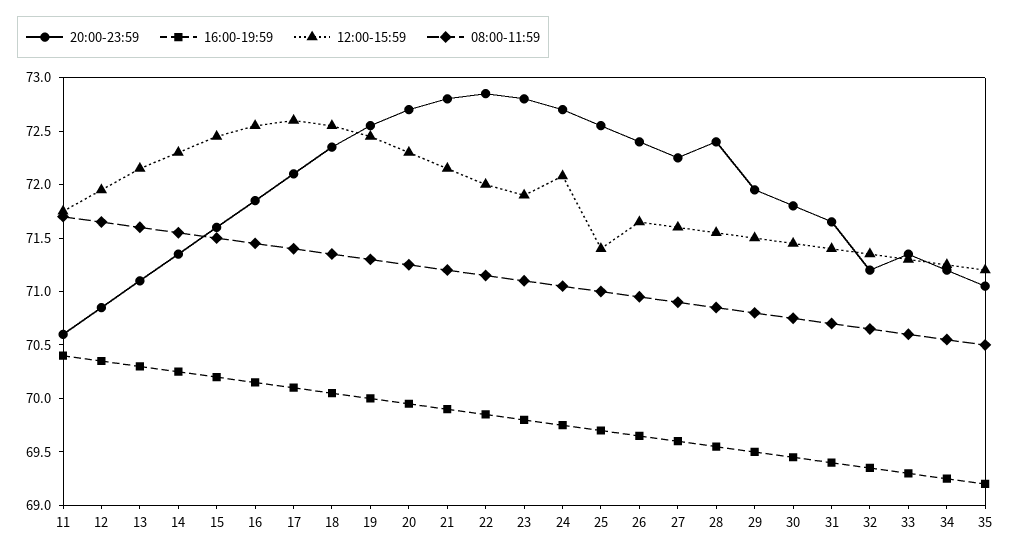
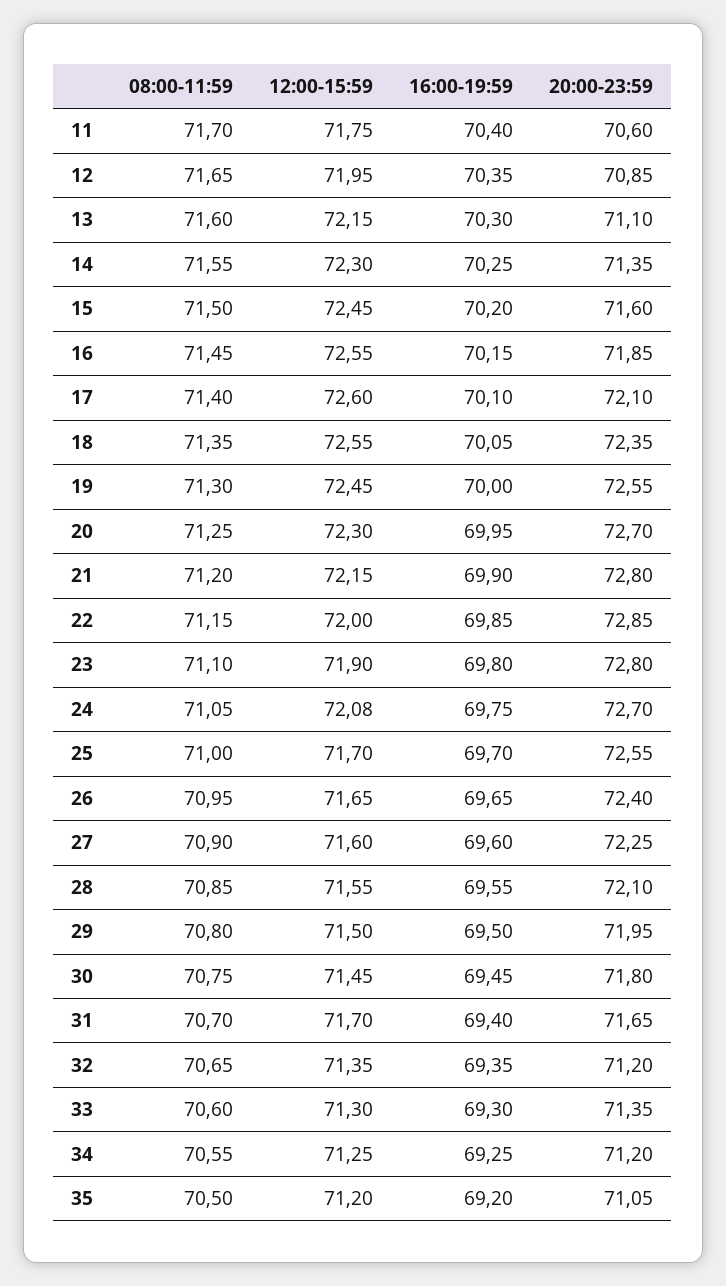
12:00-15:59, 25: 71.4 -> 71.7
20:00-23:59, 28: 72.4 -> 72.1
12:00-15:59, 31: 71.4 -> 71.7

